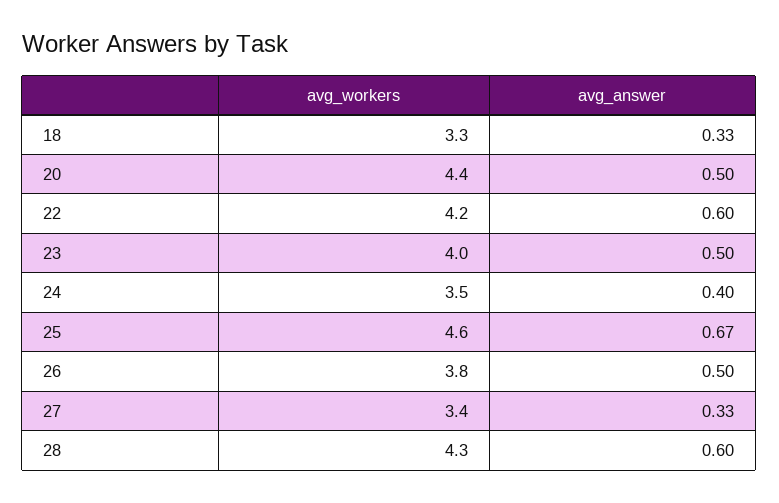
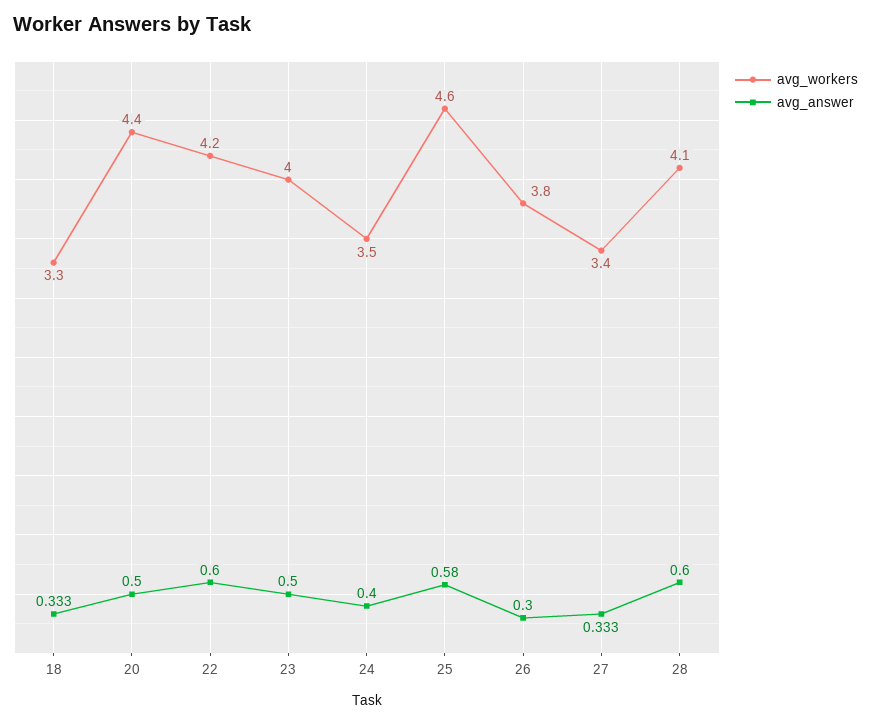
avg_answer, 25: 0.67 -> 0.58
avg_answer, 26: 0.5 -> 0.3
avg_workers, 28: 4.3 -> 4.1

